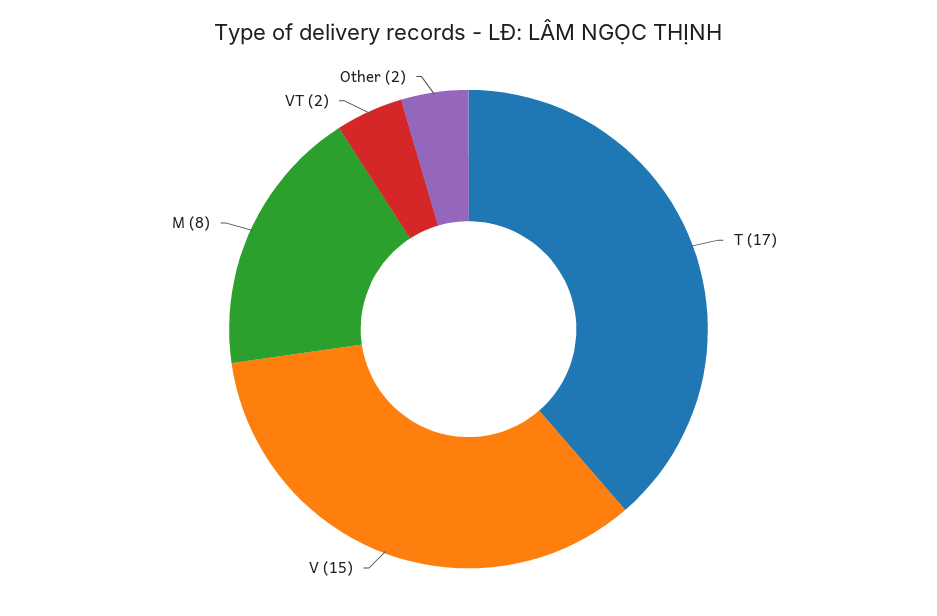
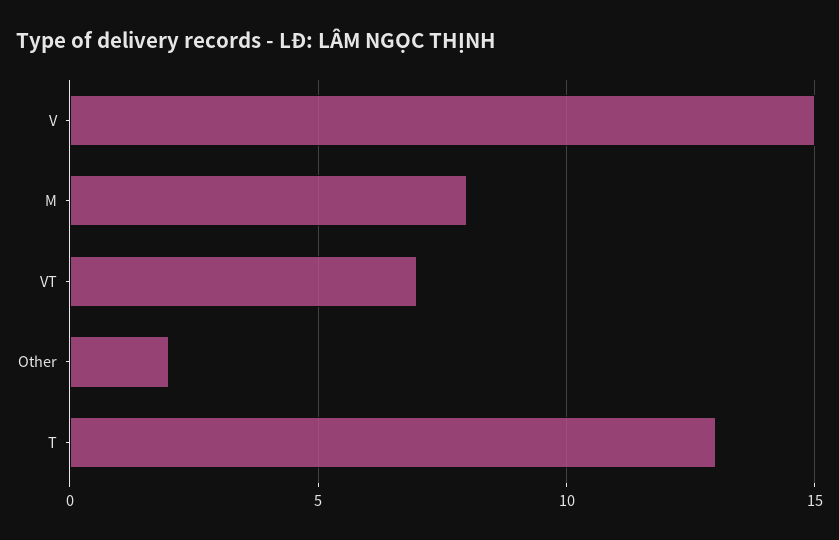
T: 17 -> 13
VT: 2 -> 7

